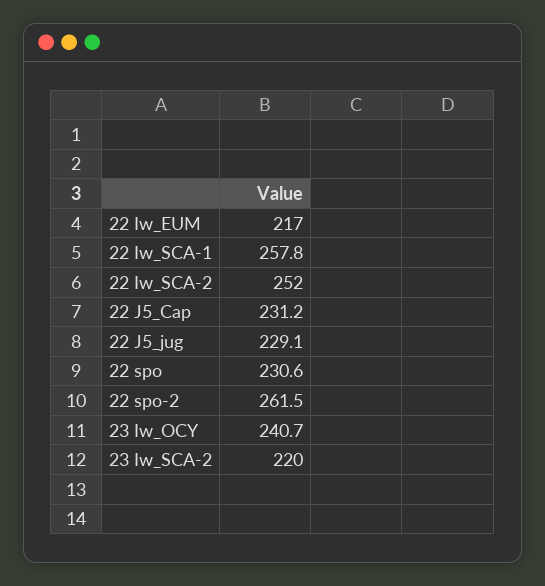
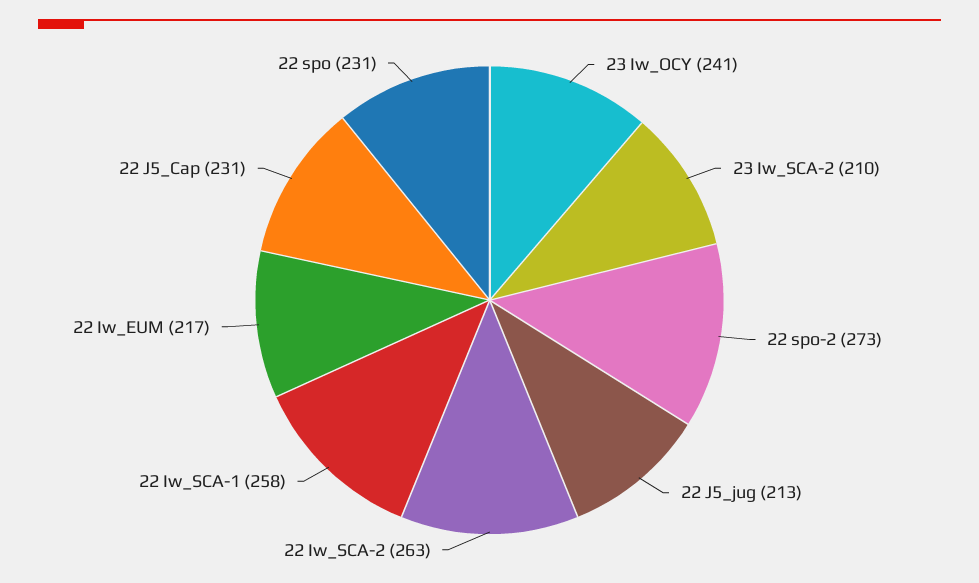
22 Iw_SCA-2: 252 -> 263
22 J5_jug: 229.1 -> 213
22 spo-2: 261.5 -> 273
23 Iw_SCA-2: 220 -> 210

